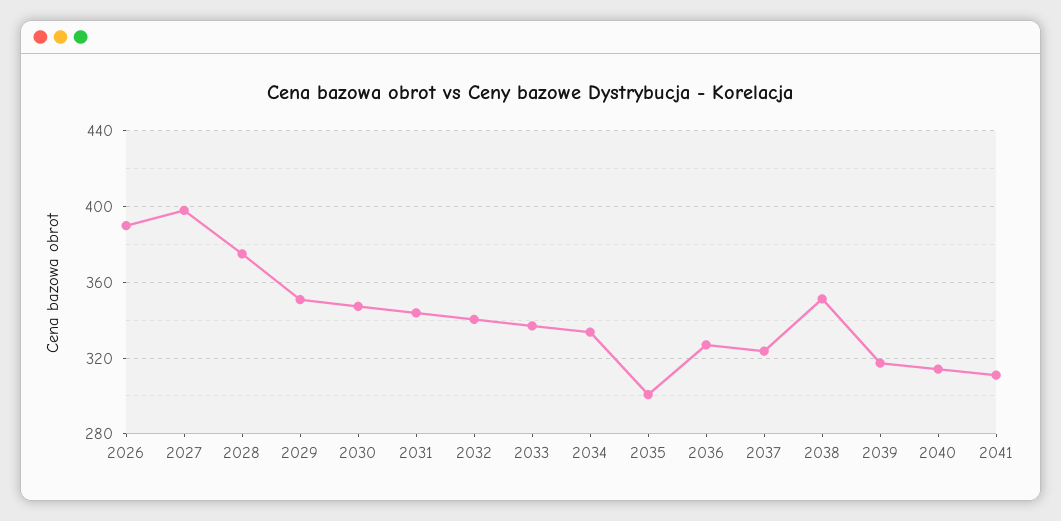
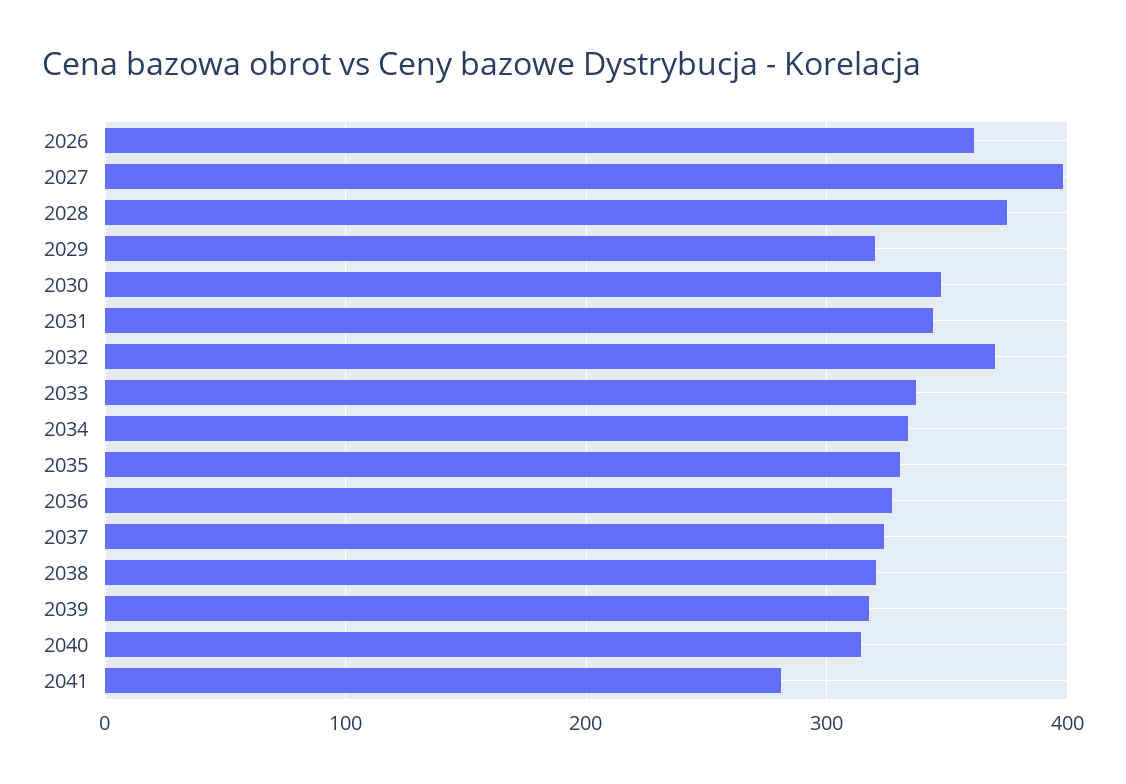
2026: 390 -> 360
2029: 350 -> 320
2032: 340 -> 370
2035: 300 -> 330
2038: 350 -> 320
2041: 310 -> 280

